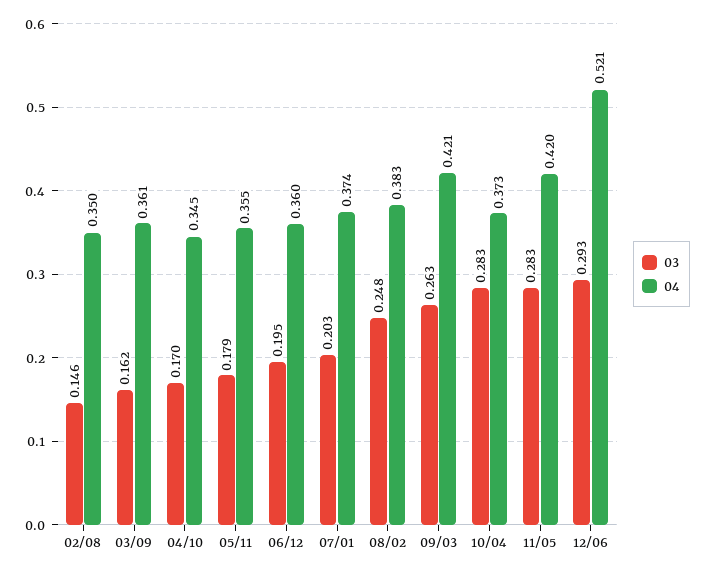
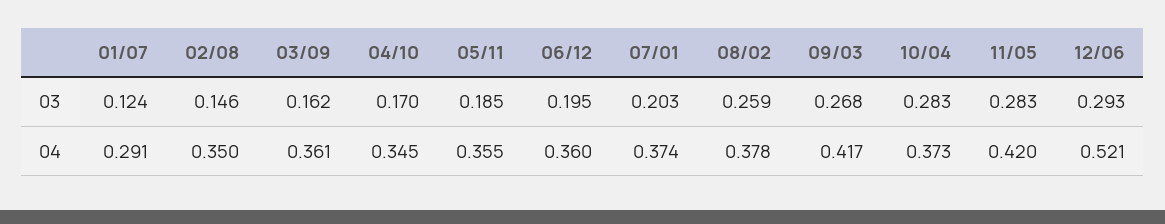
03, 05/11: 0.179 -> 0.185
03, 08/02: 0.248 -> 0.259
04, 08/02: 0.383 -> 0.378
03, 09/03: 0.263 -> 0.268
04, 09/03: 0.421 -> 0.417
03, 01/07: none -> 0.124
04, 01/07: none -> 0.291

